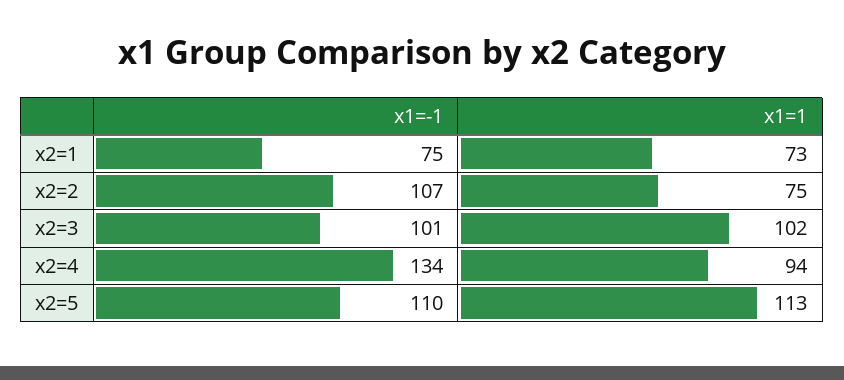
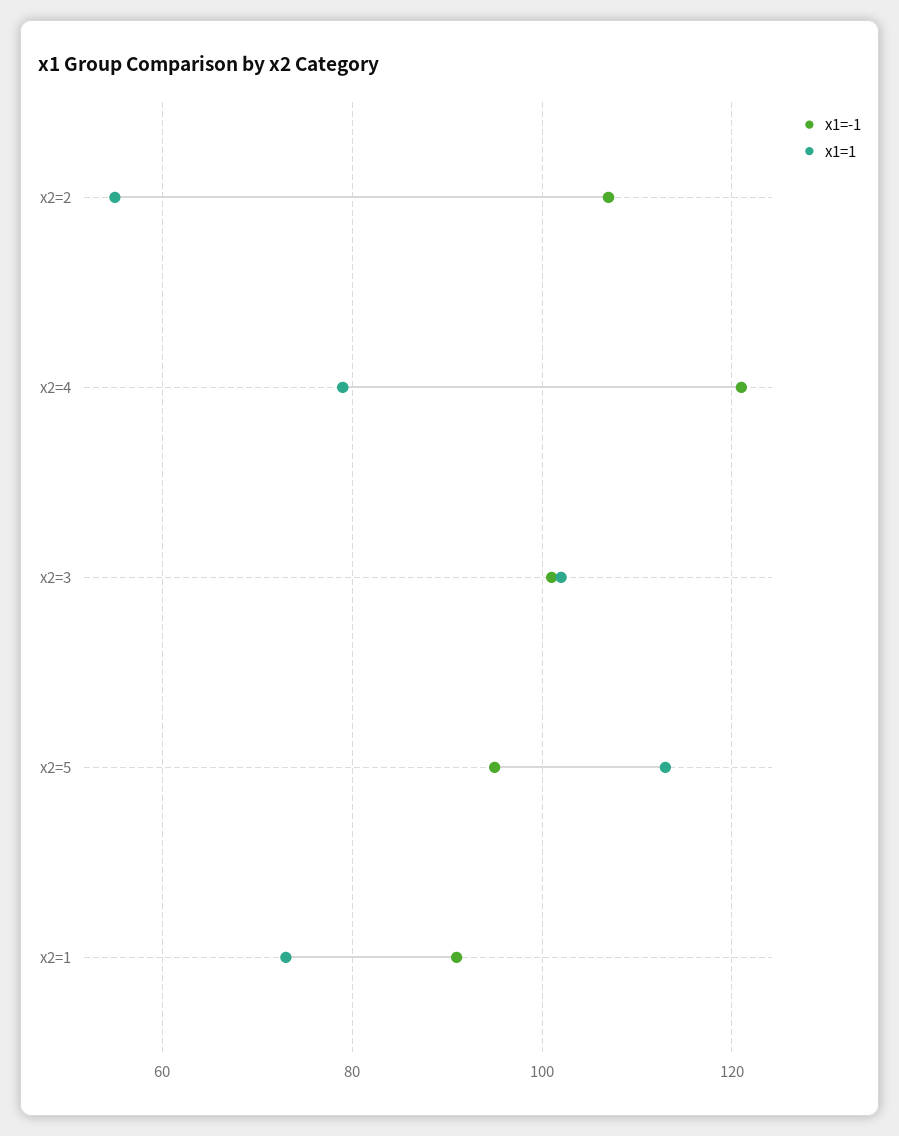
x1=-1, x2=1: 75 -> 90
x1=1, x2=2: 75 -> 55
x1=-1, x2=4: 134 -> 120
x1=1, x2=4: 94 -> 80
x1=-1, x2=5: 110 -> 95

